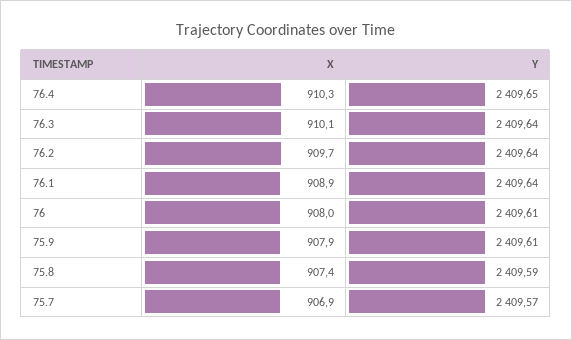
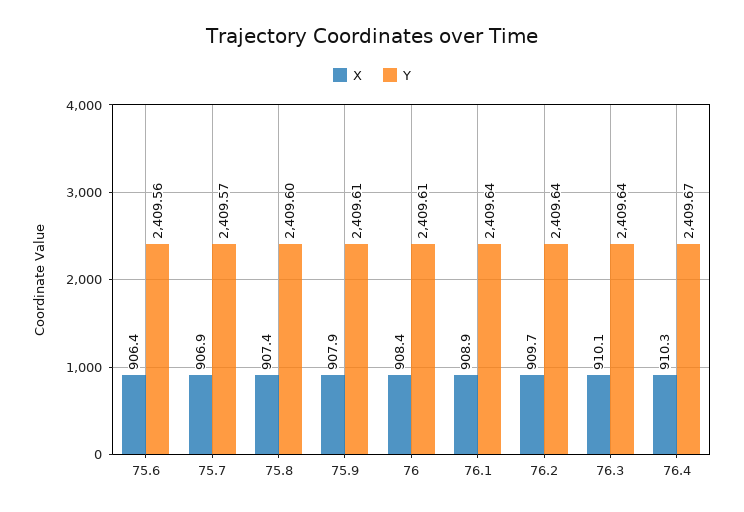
Y, 76.4: 2409.65 -> 2409.67
X, 76: 908 -> 908.4
Y, 75.8: 2409.59 -> 2409.6
X, 75.6: none -> 906.4
Y, 75.6: none -> 2409.56

